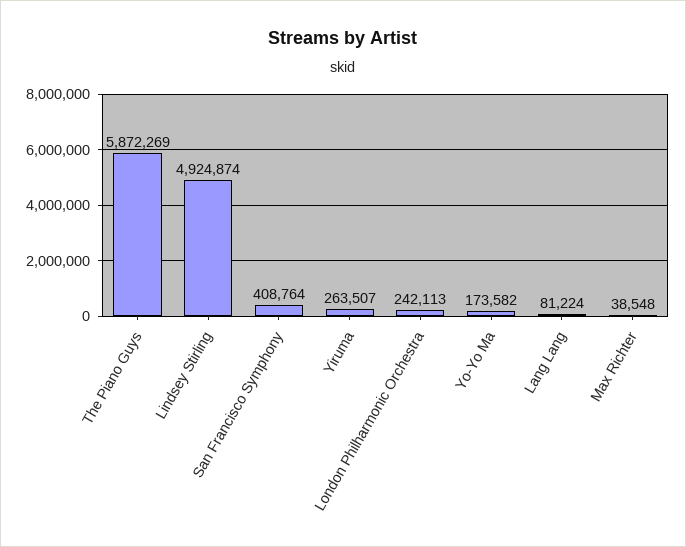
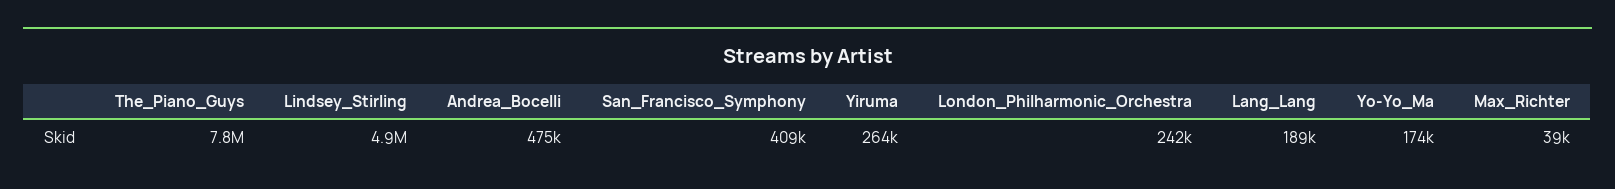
The Piano Guys: 5872269 -> 7800000
Lang Lang: 81224 -> 189000
Andrea_Bocelli: none -> 475000

